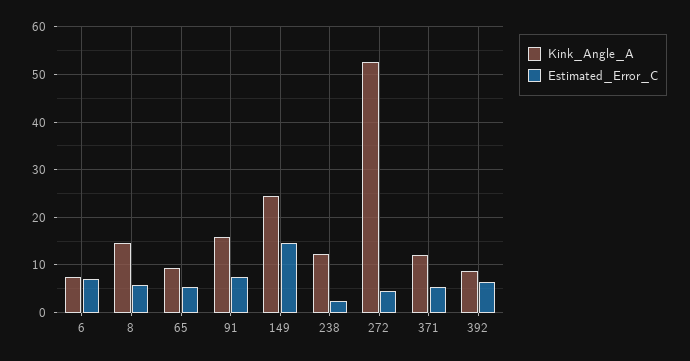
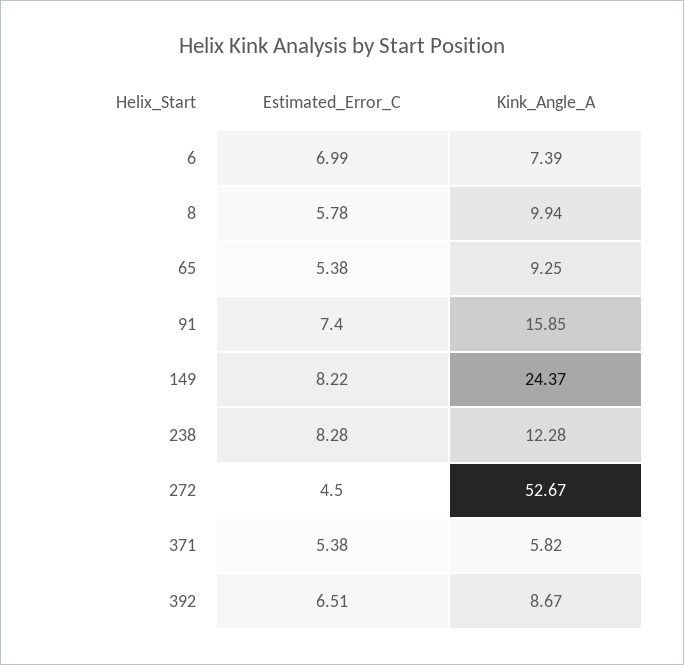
Kink_Angle_A, 8: 14 -> 9.94
Estimated_Error_C, 149: 14 -> 8.22
Estimated_Error_C, 238: 2 -> 8.28
Kink_Angle_A, 371: 12 -> 5.82

